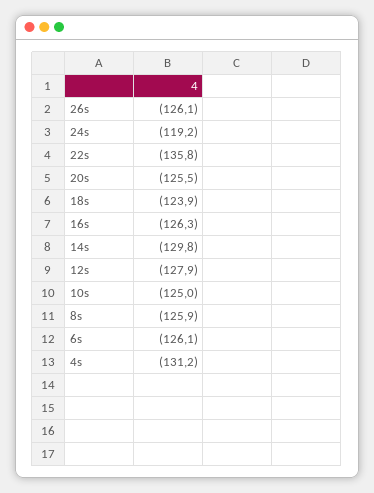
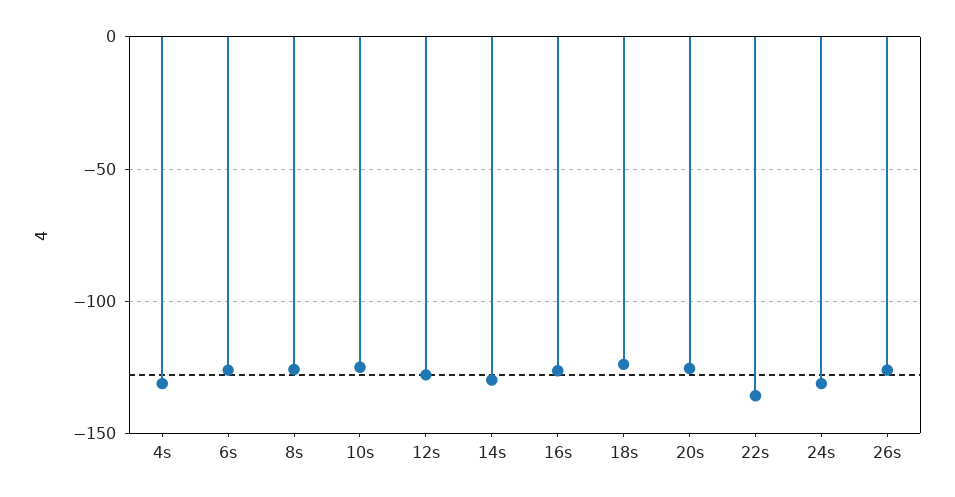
24s: -119.2 -> -130

